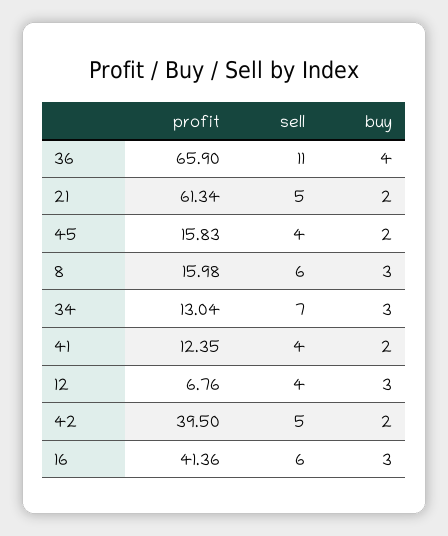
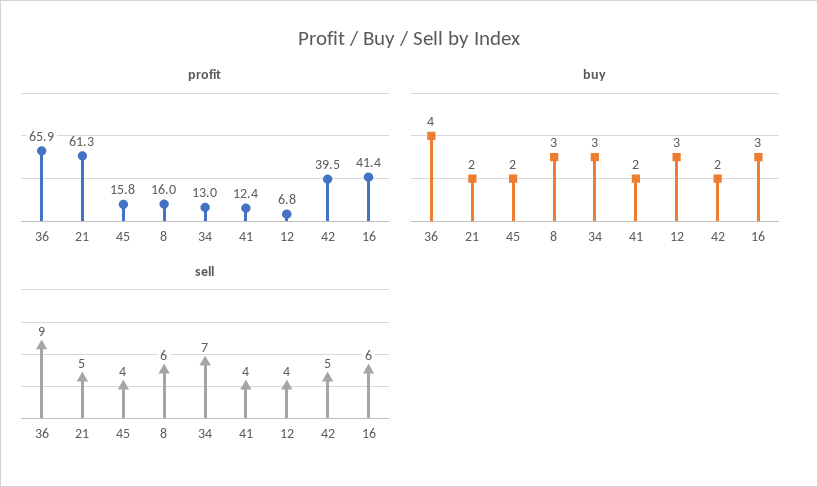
sell, 36: 11 -> 9

